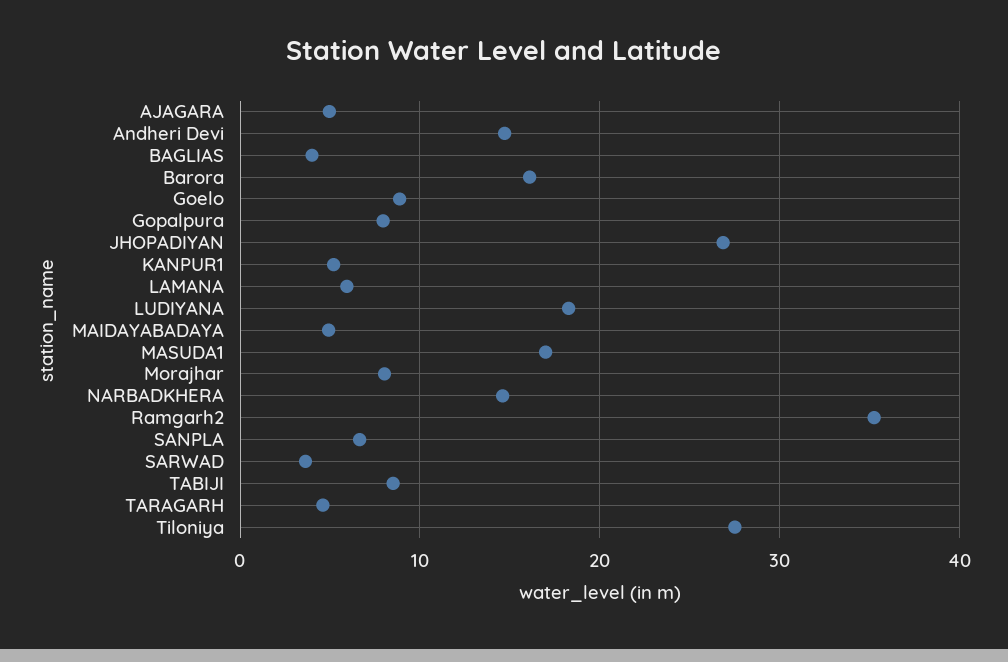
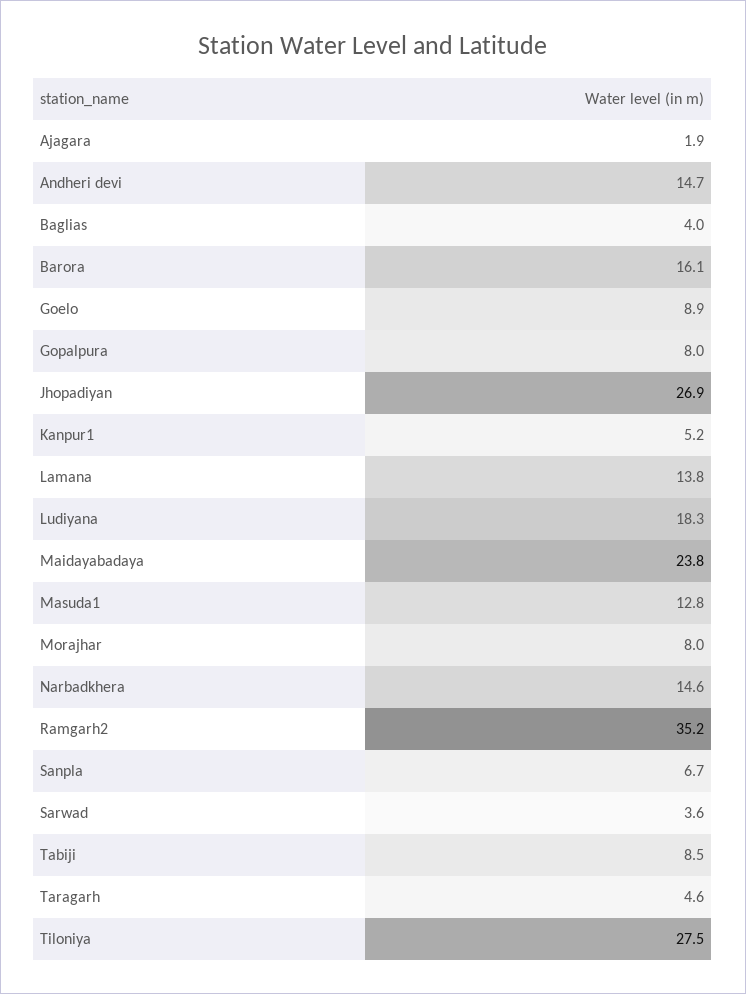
AJAGARA: 5 -> 1.9
LAMANA: 6 -> 13.8
MAIDAYABADAYA: 5 -> 23.8
MASUDA1: 17 -> 12.8

